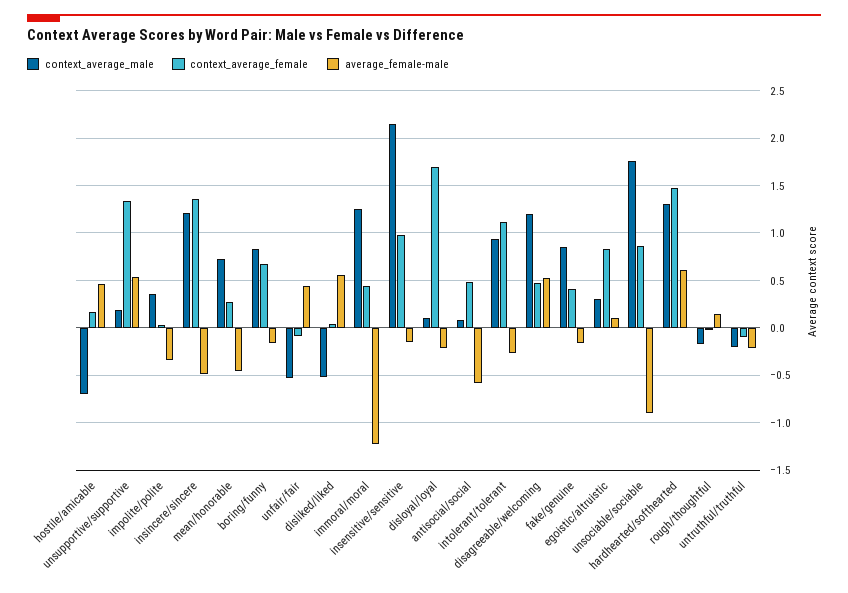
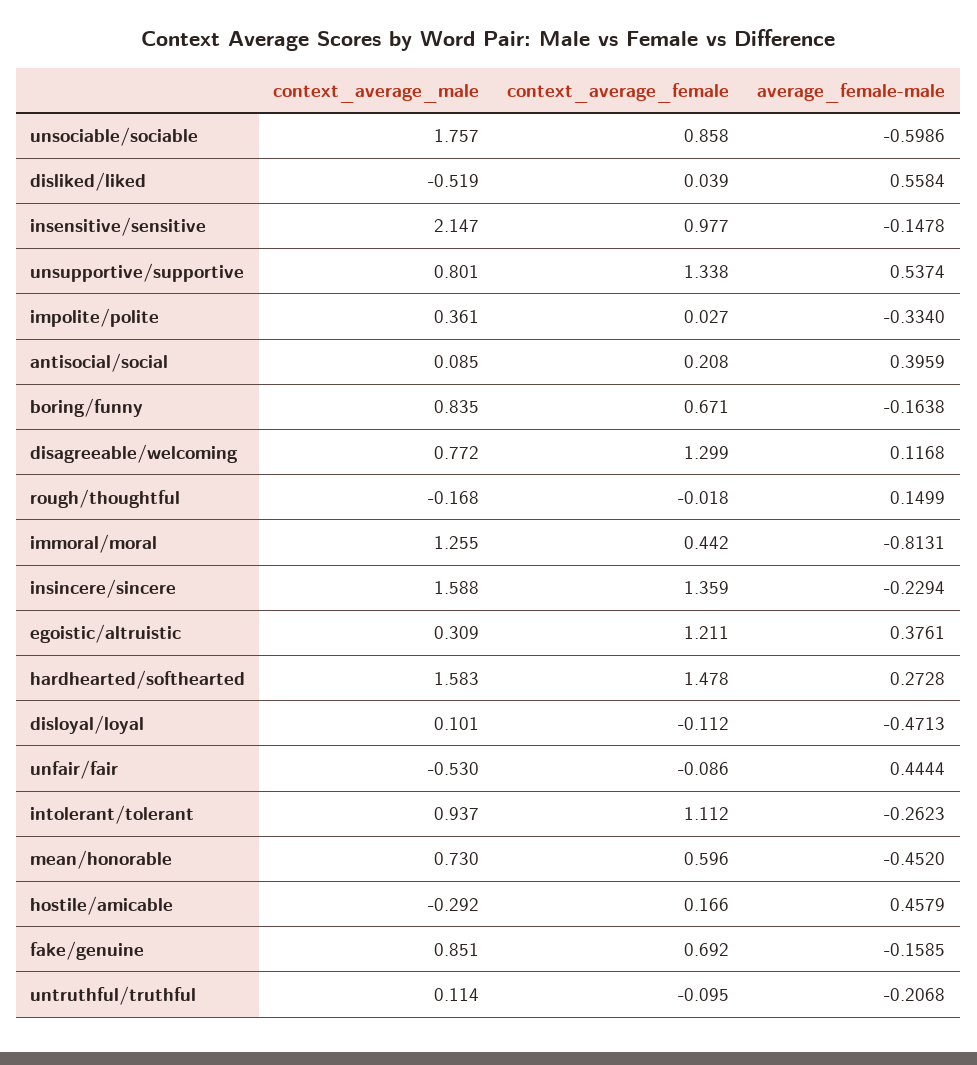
context_average_male, hostile/amicable: -0.7 -> -0.292
context_average_male, unsupportive/supportive: 0.2 -> 0.801
context_average_male, insincere/sincere: 1.2 -> 1.588
average_female-male, insincere/sincere: -0.5 -> -0.2294
context_average_female, mean/honorable: 0.3 -> 0.596
average_female-male, immoral/moral: -1.2 -> -0.8131
context_average_female, disloyal/loyal: 1.7 -> -0.112
average_female-male, disloyal/loyal: -0.2 -> -0.4713
context_average_female, antisocial/social: 0.5 -> 0.208
average_female-male, antisocial/social: -0.6 -> 0.3959
context_average_male, disagreeable/welcoming: 1.2 -> 0.772
context_average_female, disagreeable/welcoming: 0.5 -> 1.299
average_female-male, disagreeable/welcoming: 0.5 -> 0.1168
context_average_female, fake/genuine: 0.4 -> 0.692
context_average_female, egoistic/altruistic: 0.8 -> 1.211
average_female-male, egoistic/altruistic: 0.1 -> 0.3761
average_female-male, unsociable/sociable: -0.9 -> -0.5986
context_average_male, hardhearted/softhearted: 1.3 -> 1.583
average_female-male, hardhearted/softhearted: 0.6 -> 0.2728
context_average_male, untruthful/truthful: -0.2 -> 0.114

